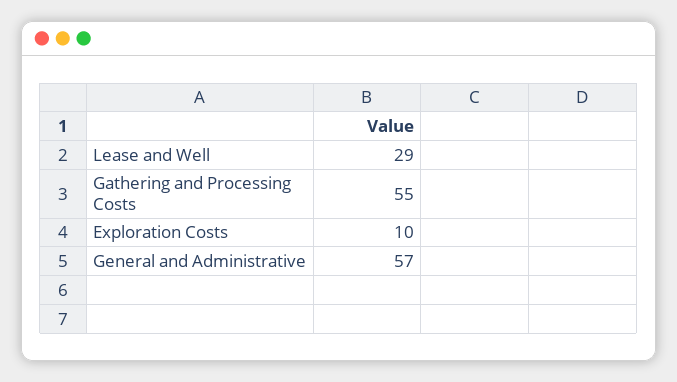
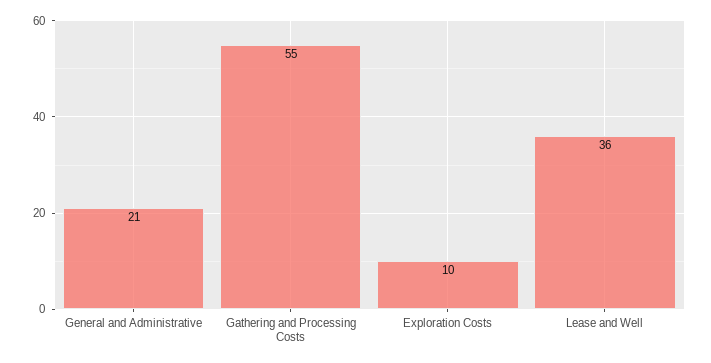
Lease and Well: 29 -> 36
General and Administrative: 57 -> 21

